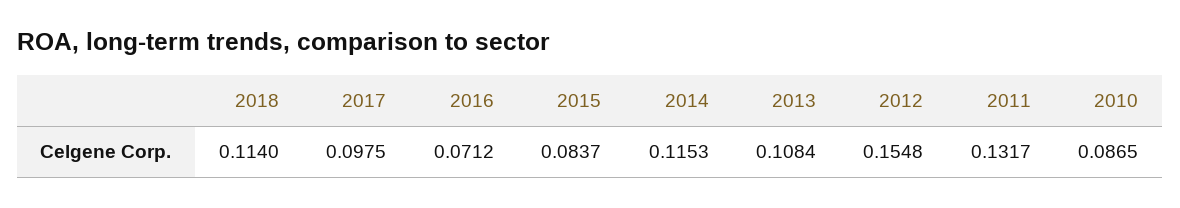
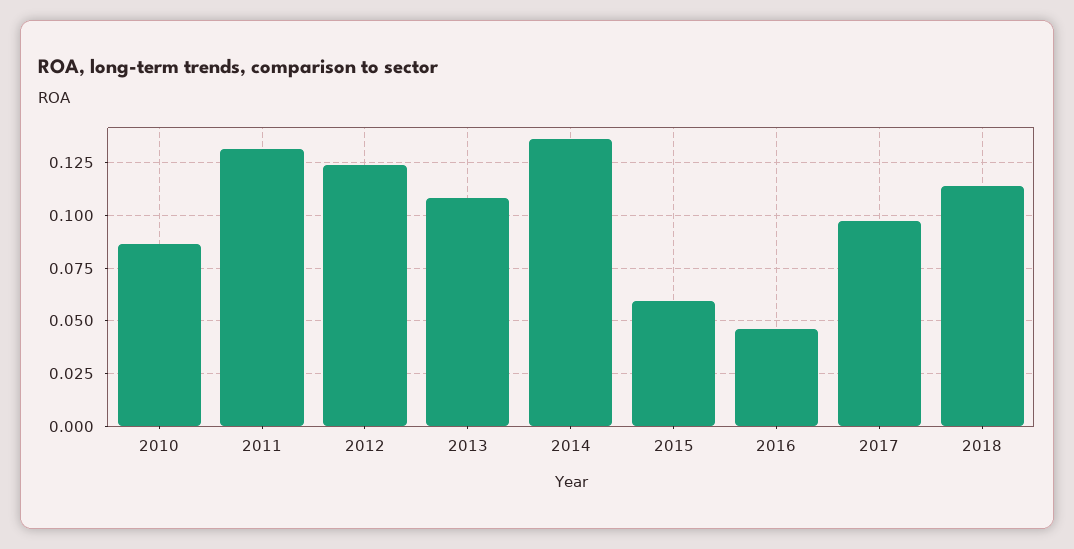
2016: 0.0712 -> 0.045
2015: 0.0837 -> 0.06
2014: 0.1153 -> 0.135
2012: 0.1548 -> 0.125

